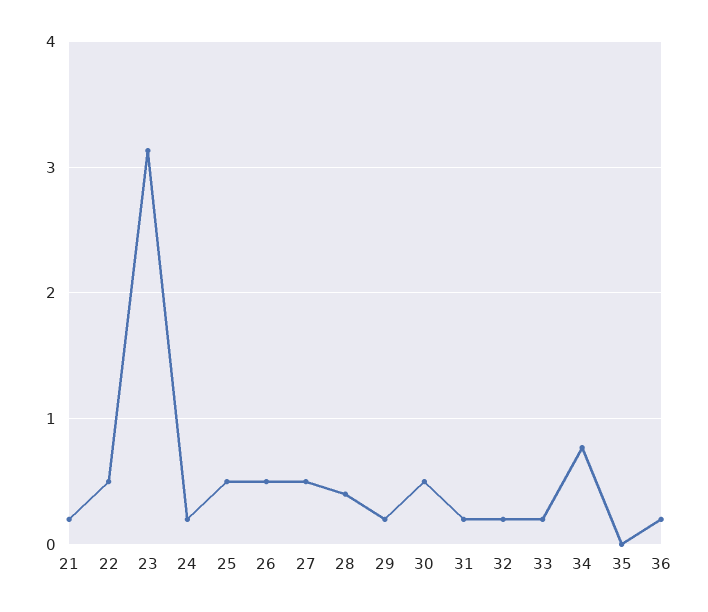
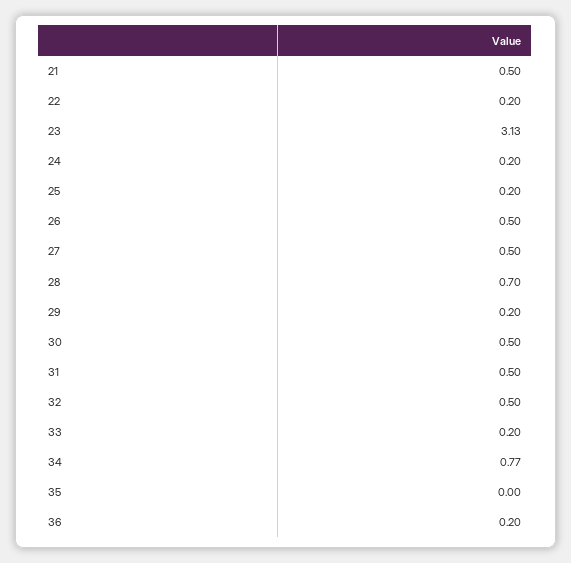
21: 0.2 -> 0.5
22: 0.5 -> 0.2
25: 0.5 -> 0.2
28: 0.4 -> 0.7
31: 0.2 -> 0.5
32: 0.2 -> 0.5

